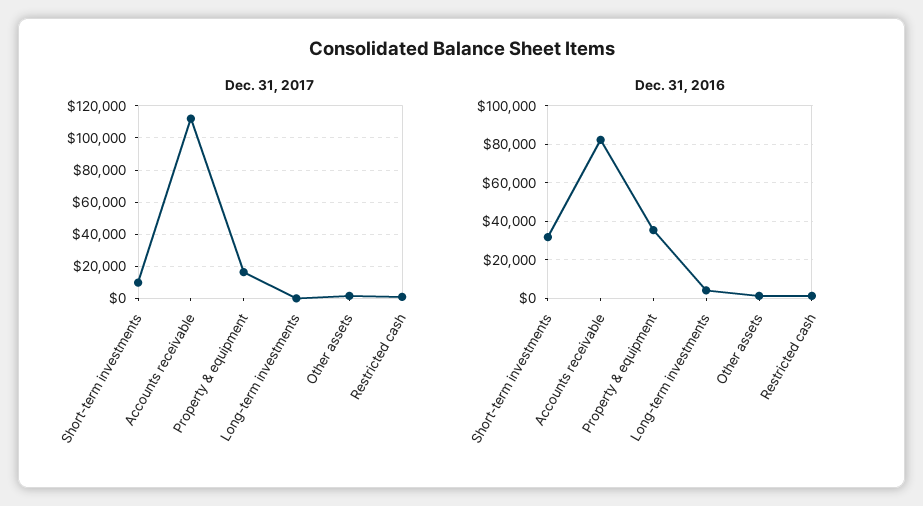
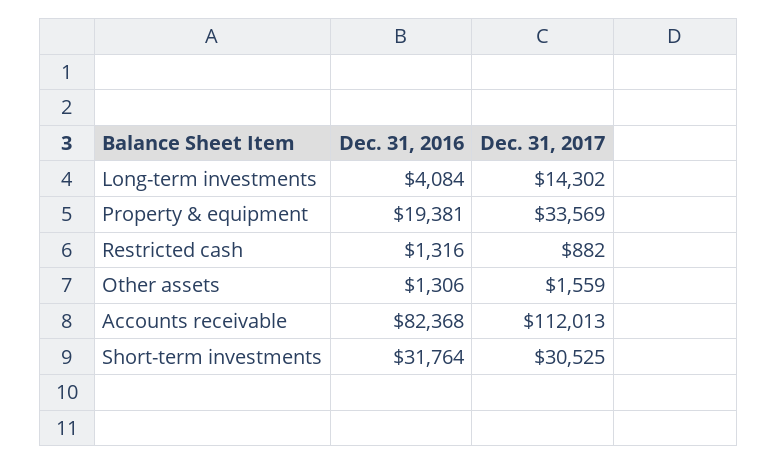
Dec. 31, 2017, Short-term investments: 10000 -> 30525
Dec. 31, 2017, Property & equipment: 15000 -> 33569
Dec. 31, 2017, Long-term investments: 0 -> 14302
Dec. 31, 2016, Property & equipment: 35000 -> 19381

